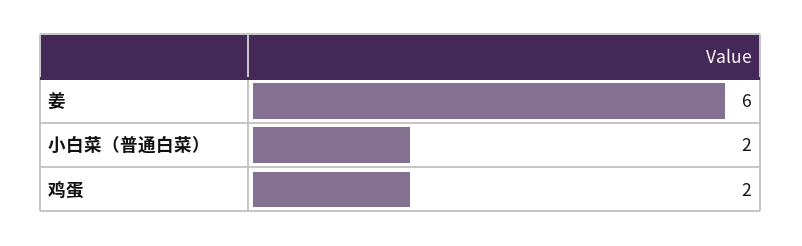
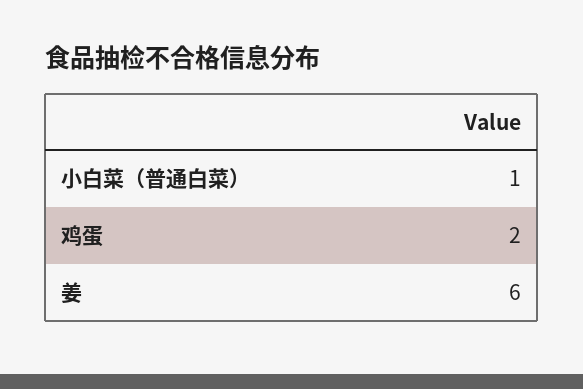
小白菜（普通白菜）: 2 -> 1

